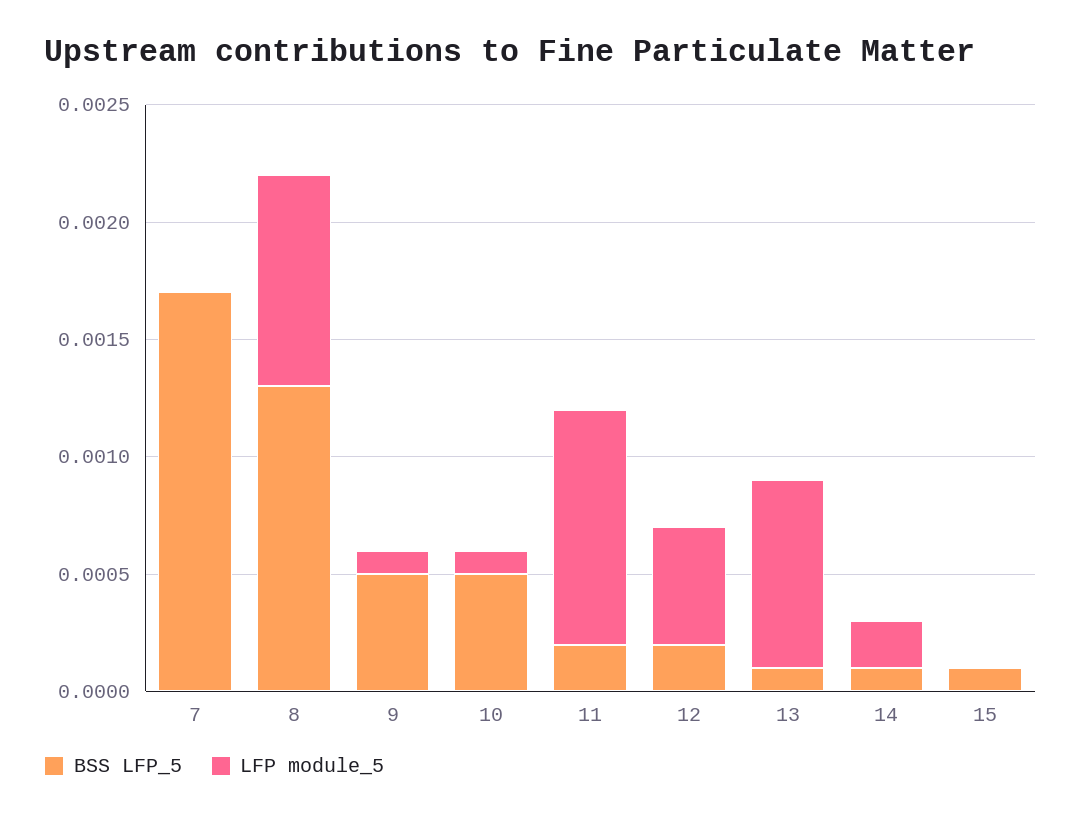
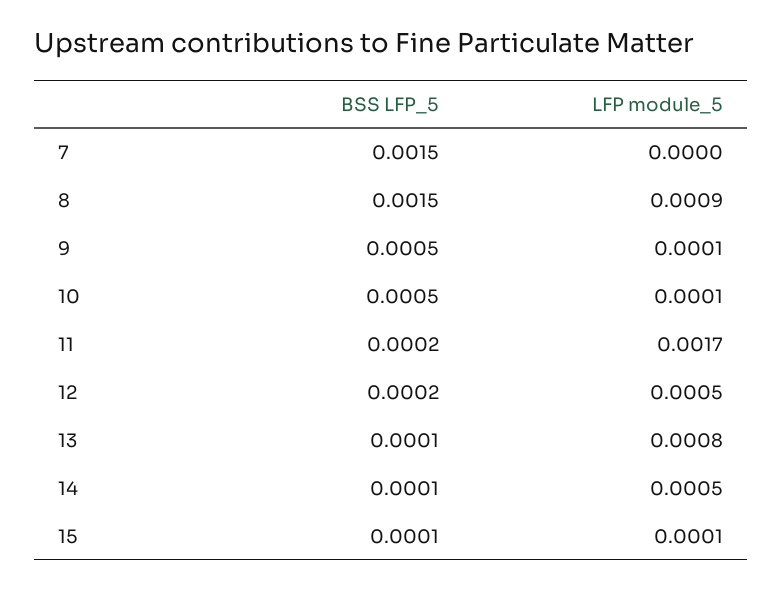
BSS LFP_5, 7: 0.0017 -> 0.0015
BSS LFP_5, 8: 0.0013 -> 0.0015
LFP module_5, 11: 0.001 -> 0.0017
LFP module_5, 14: 0.0002 -> 0.0005
LFP module_5, 15: 0 -> 0.0001

